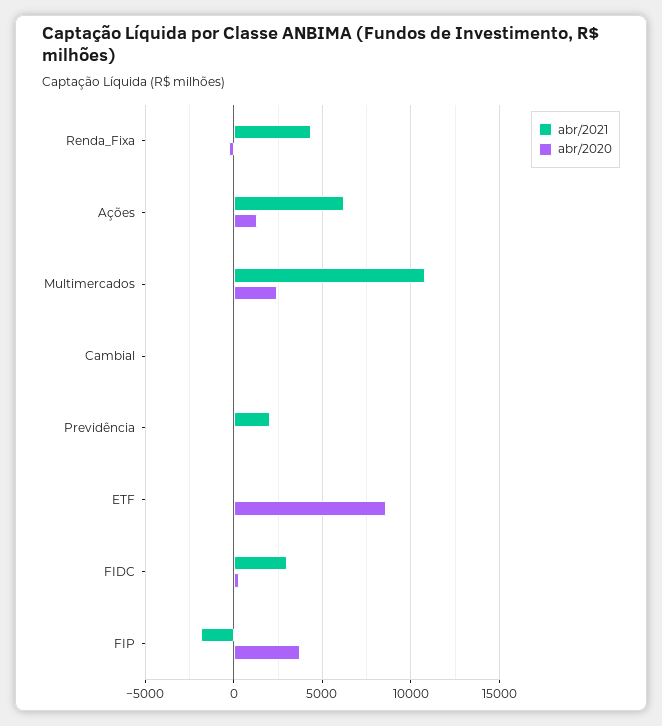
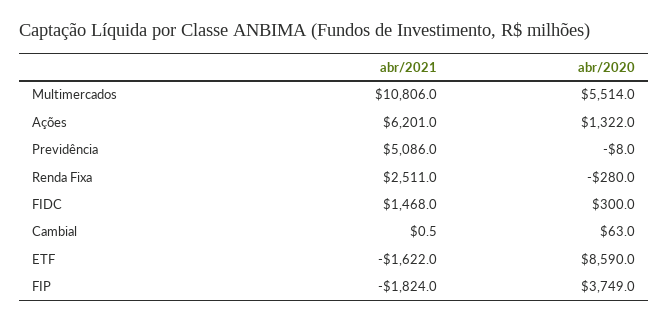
abr/2021, Renda_Fixa: 4500 -> 2511
abr/2020, Multimercados: 2500 -> 5514
abr/2021, Previdência: 2000 -> 5086
abr/2021, ETF: 0 -> -1622
abr/2021, FIDC: 3000 -> 1468

